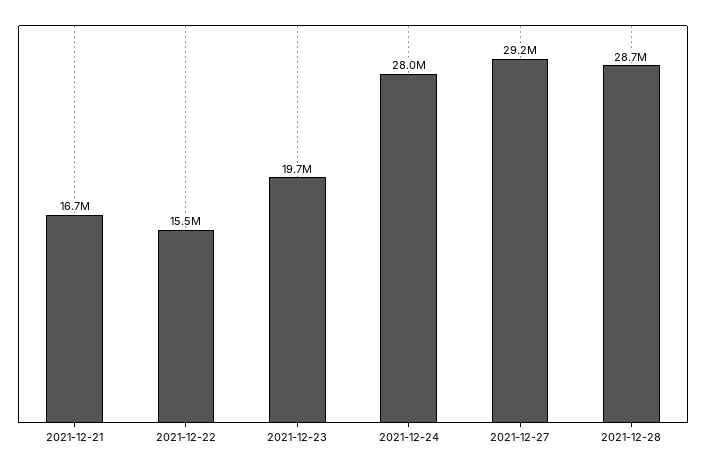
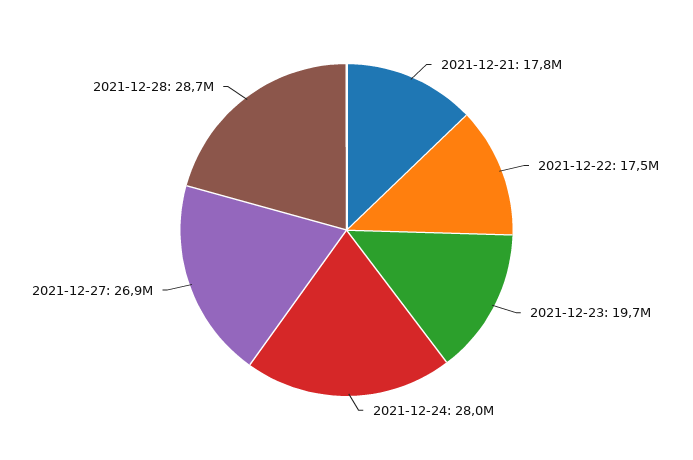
2021-12-21: 16700000 -> 17800000
2021-12-22: 15500000 -> 17500000
2021-12-27: 29200000 -> 26900000

